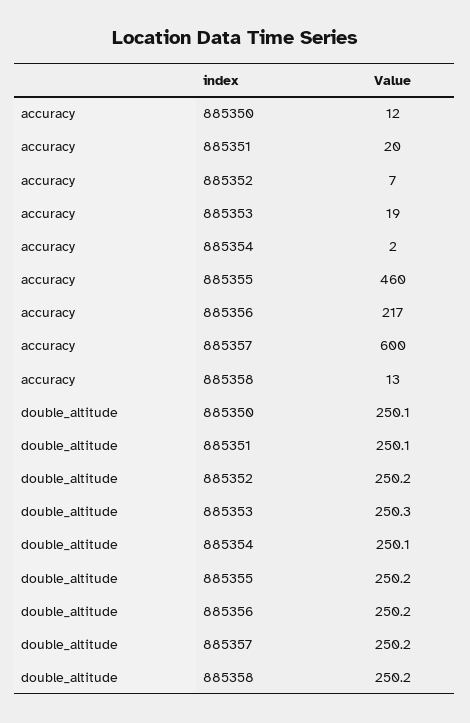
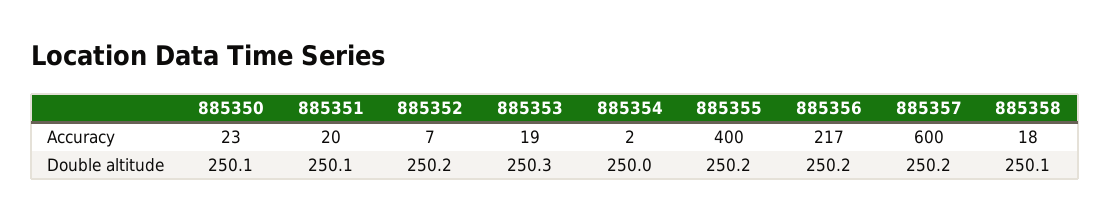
accuracy, 885350: 12 -> 23
accuracy, 885355: 460 -> 400
accuracy, 885358: 13 -> 18
double_altitude, 885354: 250.1 -> 250
double_altitude, 885358: 250.2 -> 250.1

